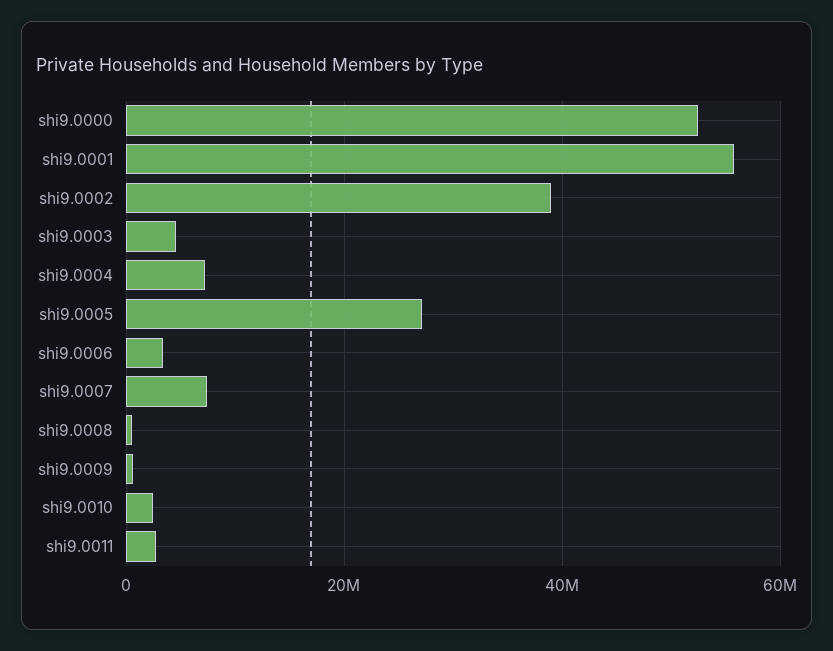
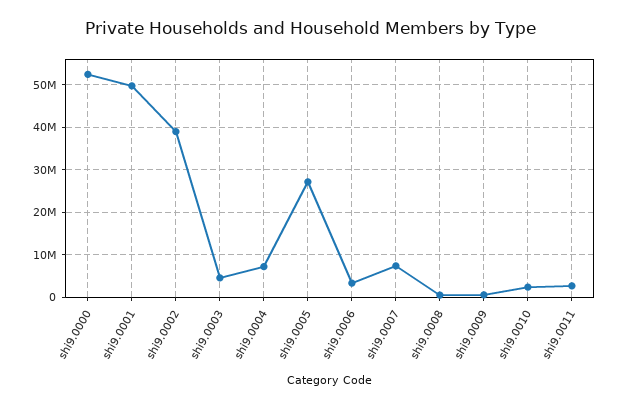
shi9.0001: 56000000 -> 50000000

